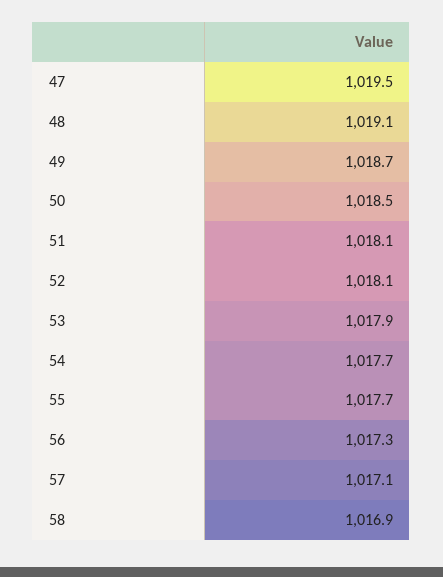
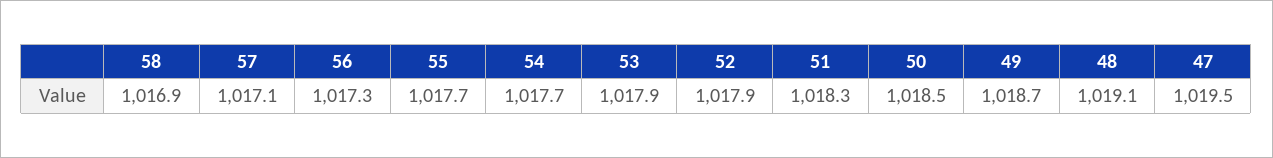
51: 1018.1 -> 1018.3
52: 1018.1 -> 1017.9

